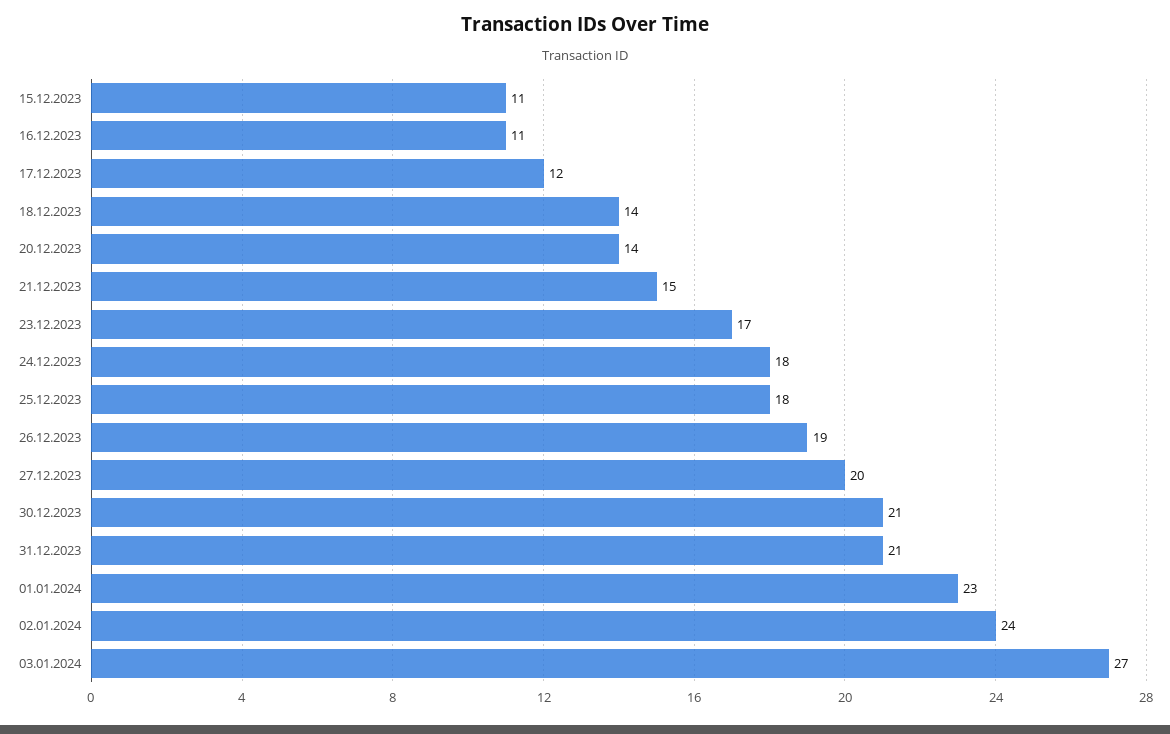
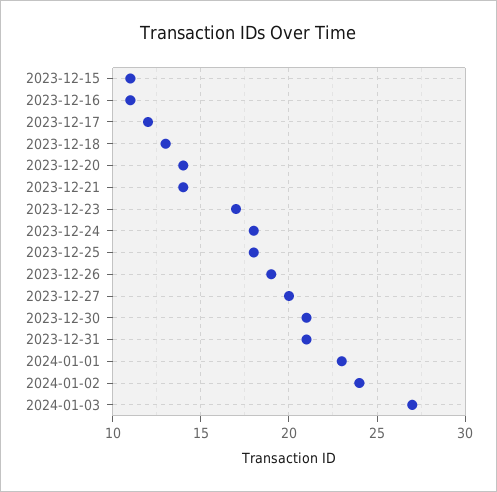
18.12.2023: 14 -> 13
21.12.2023: 15 -> 14

